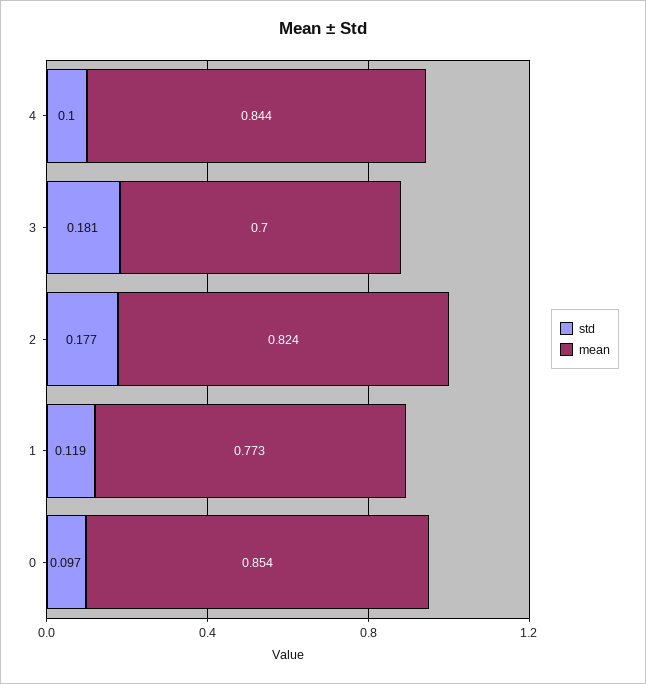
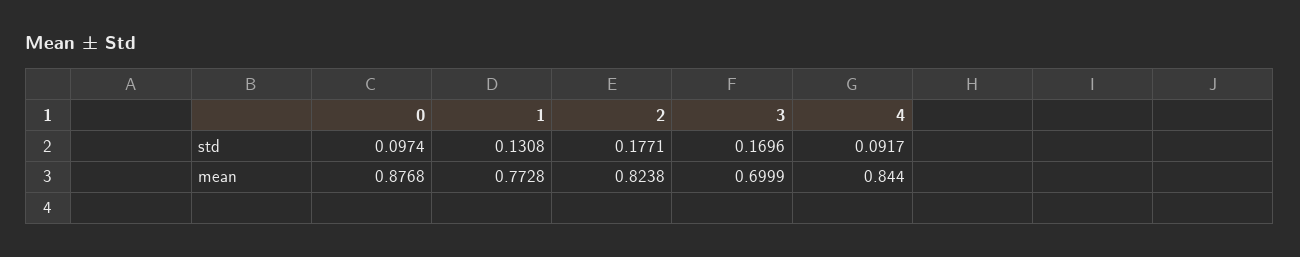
std, 4: 0.1 -> 0.0917
std, 3: 0.181 -> 0.1696
std, 1: 0.119 -> 0.1308
mean, 0: 0.854 -> 0.8768

